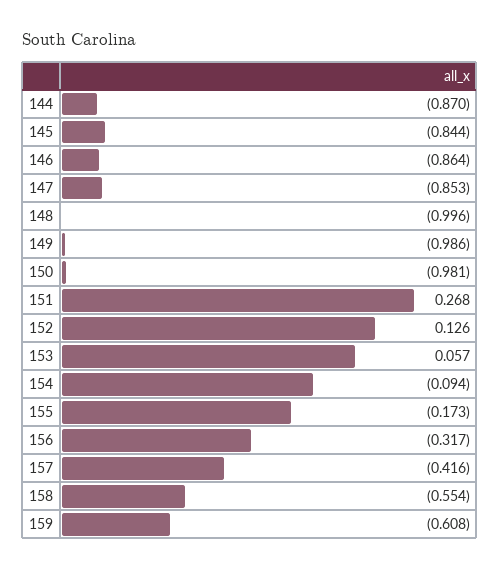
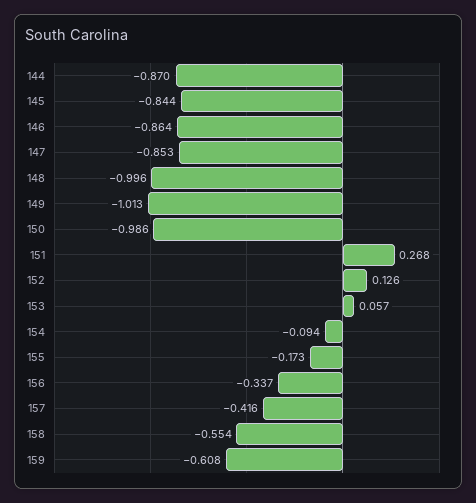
149: -0.986 -> -1.013
150: -0.981 -> -0.986
156: -0.317 -> -0.337

